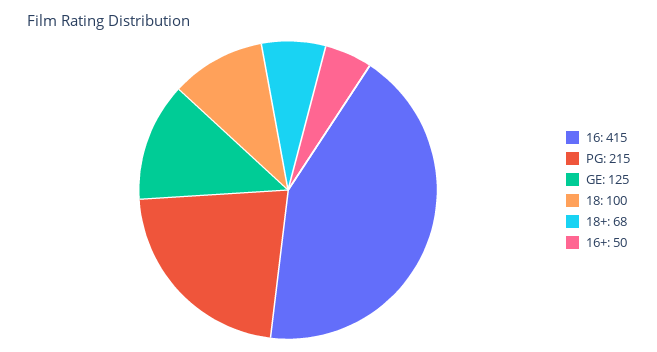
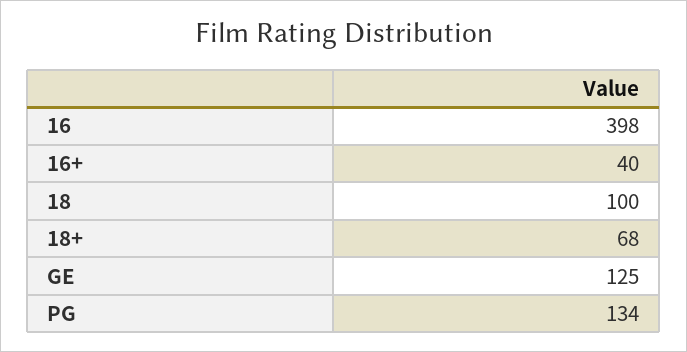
16: 415 -> 398
PG: 215 -> 134
16+: 50 -> 40

